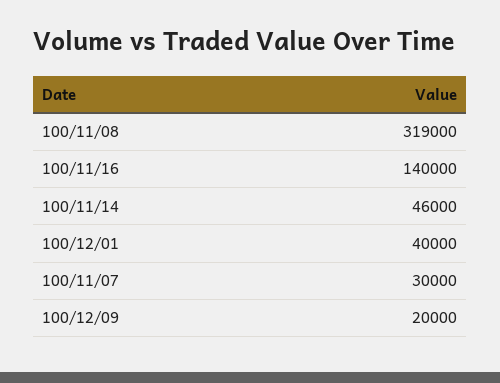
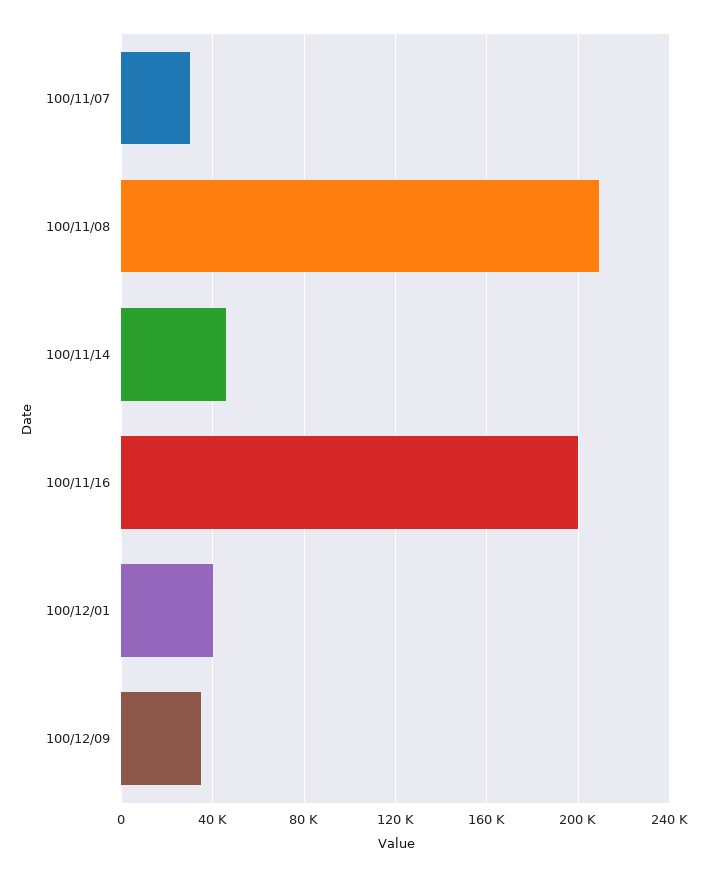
100/11/08: 319000 -> 210000
100/11/16: 140000 -> 200000
100/12/09: 20000 -> 35000

